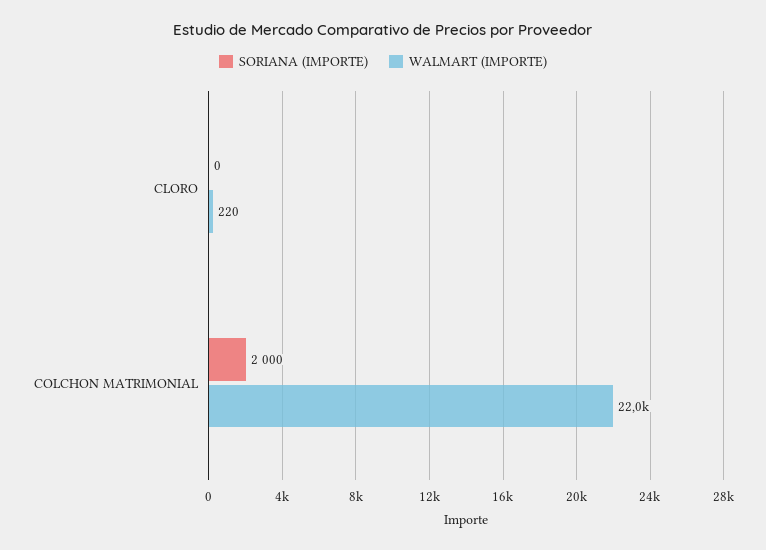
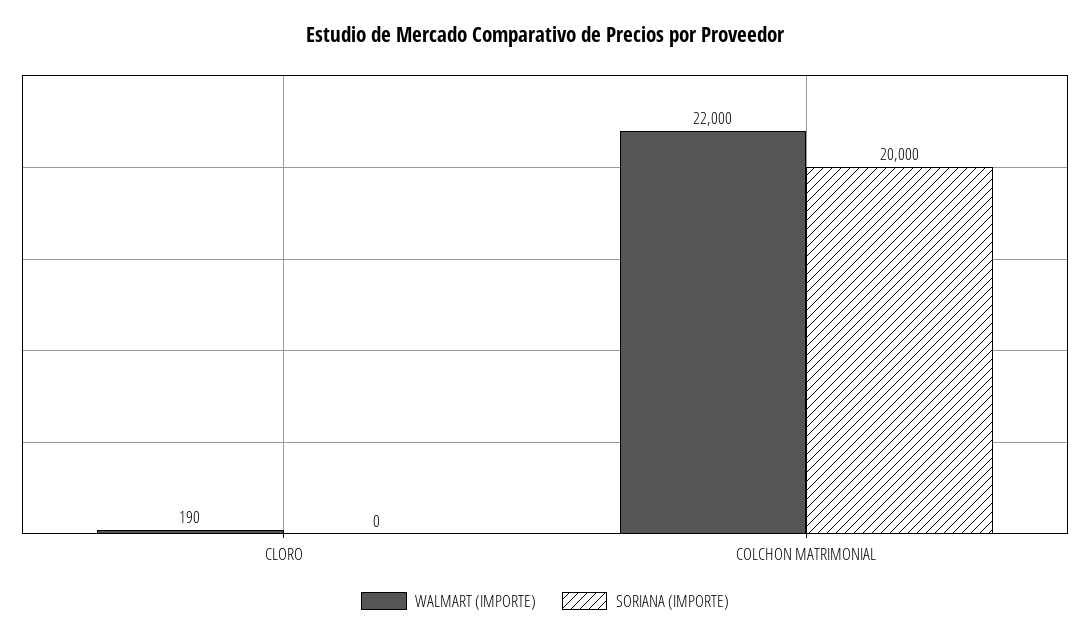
WALMART (IMPORTE), CLORO: 220 -> 190
SORIANA (IMPORTE), COLCHON MATRIMONIAL: 2000 -> 20000

